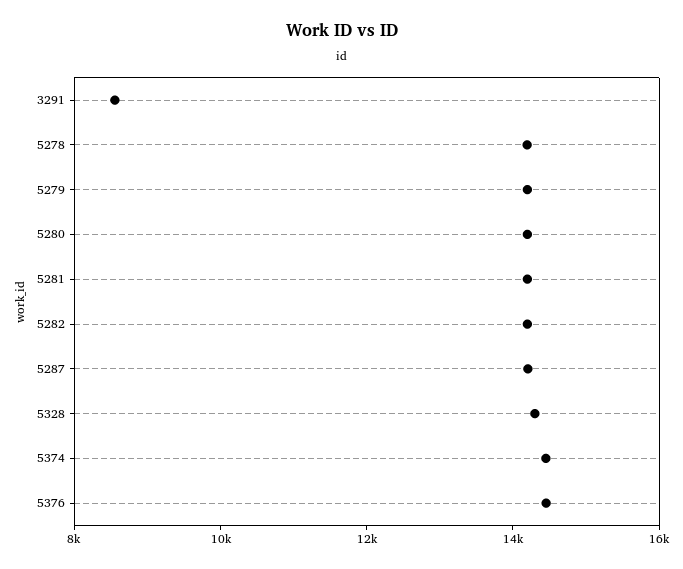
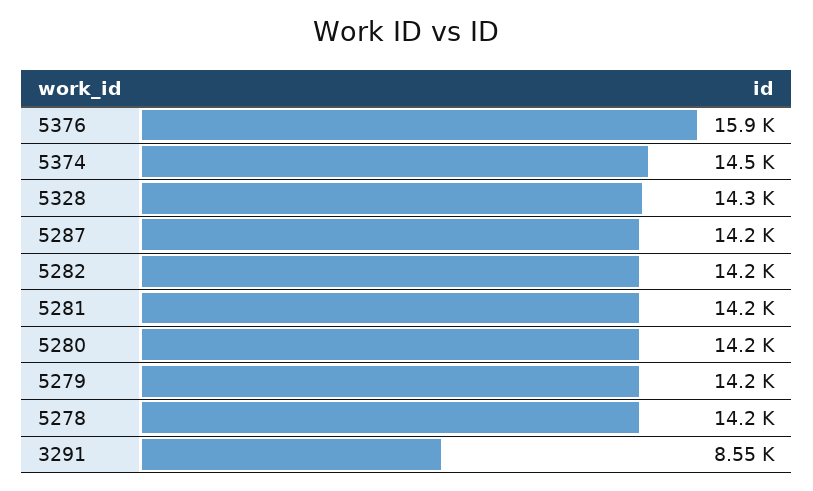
5376: 14500 -> 15900

